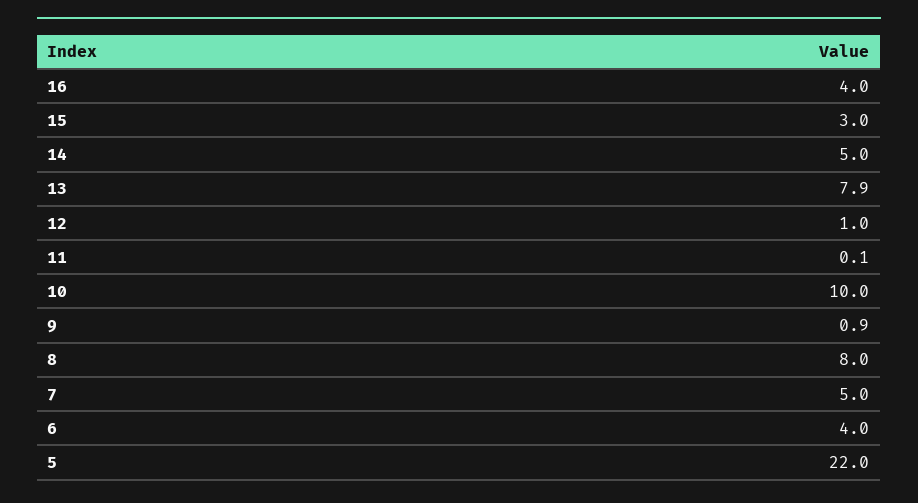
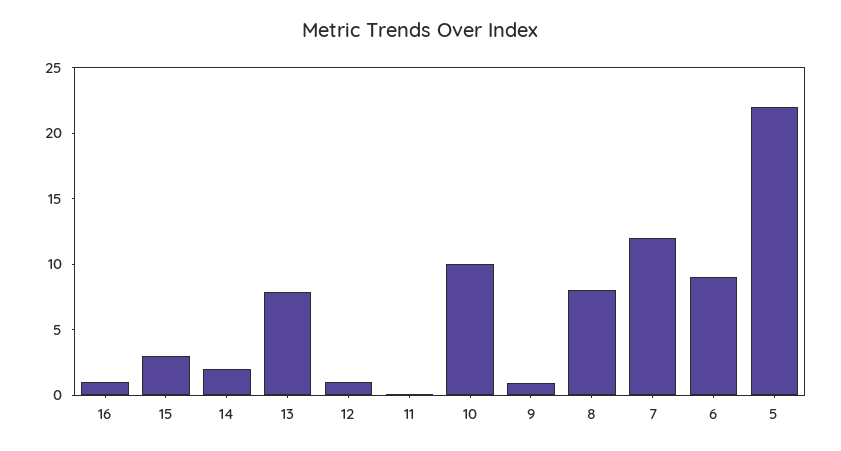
16: 4 -> 1
14: 5 -> 2
7: 5 -> 12
6: 4 -> 9

